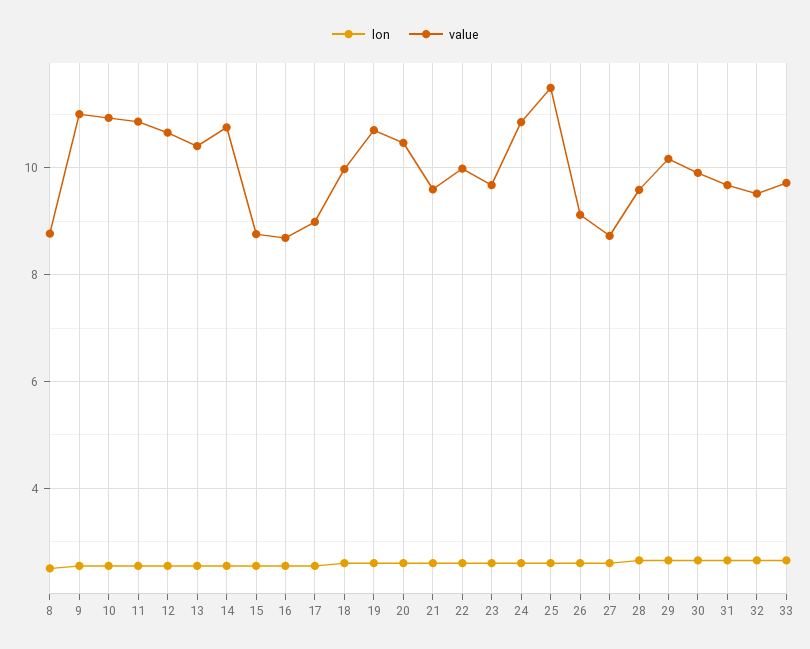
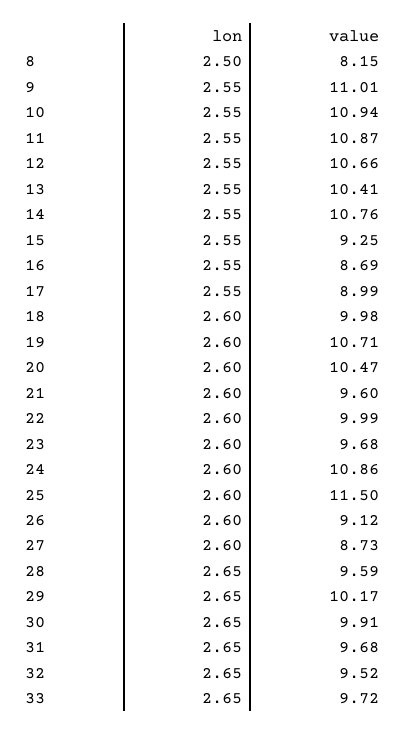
value, 8: 8.8 -> 8.15
value, 15: 8.8 -> 9.25

